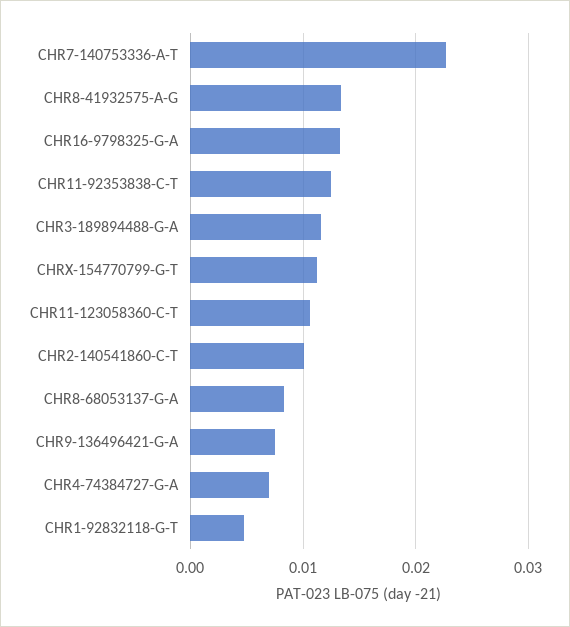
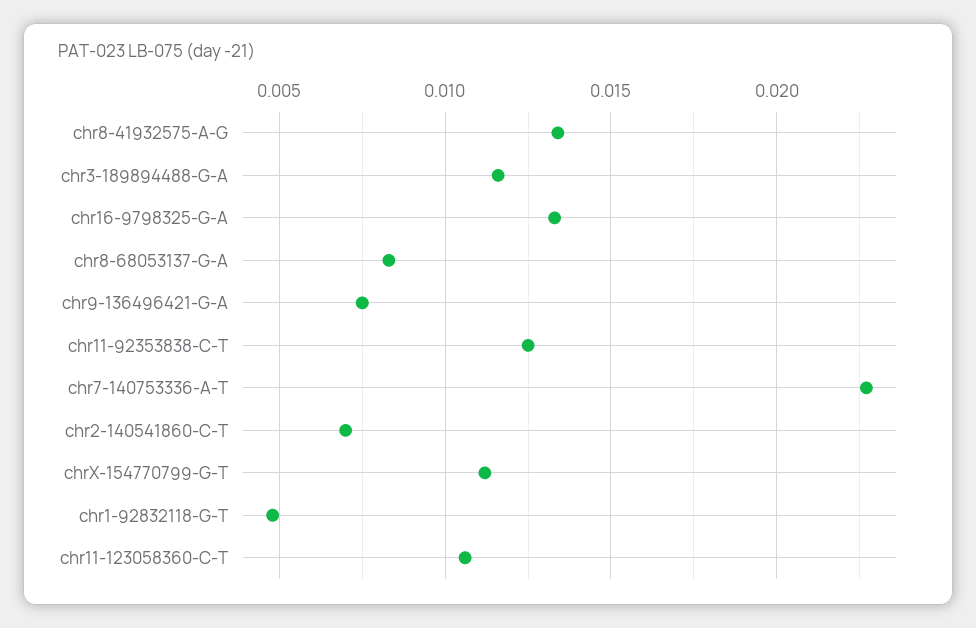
CHR2-140541860-C-T: 0.01 -> 0.007
CHR4-74384727-G-A: 0.007 -> none

